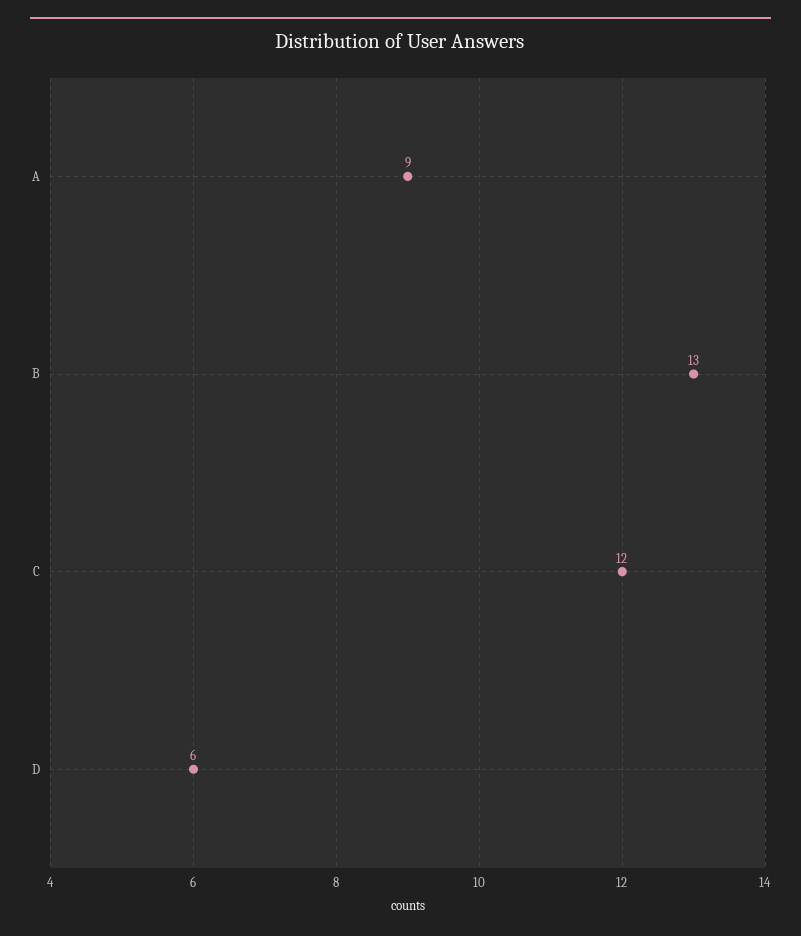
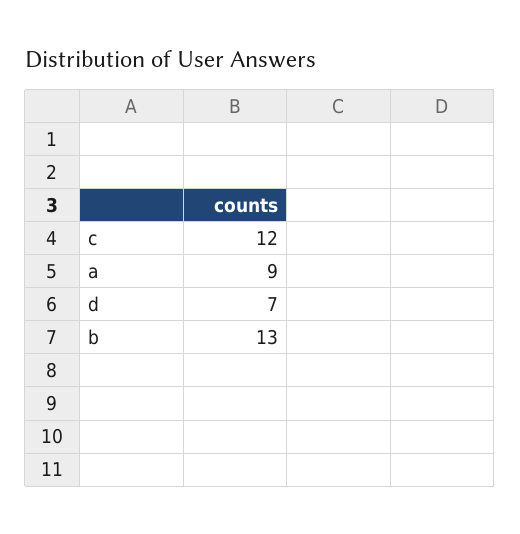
D: 6 -> 7

